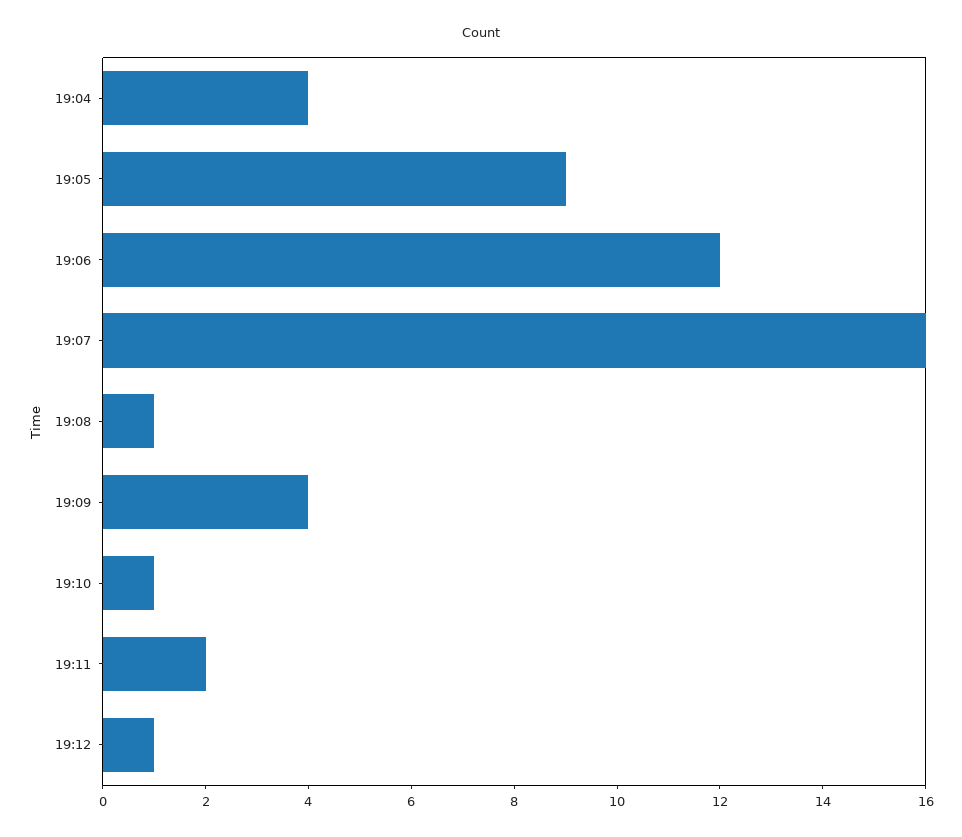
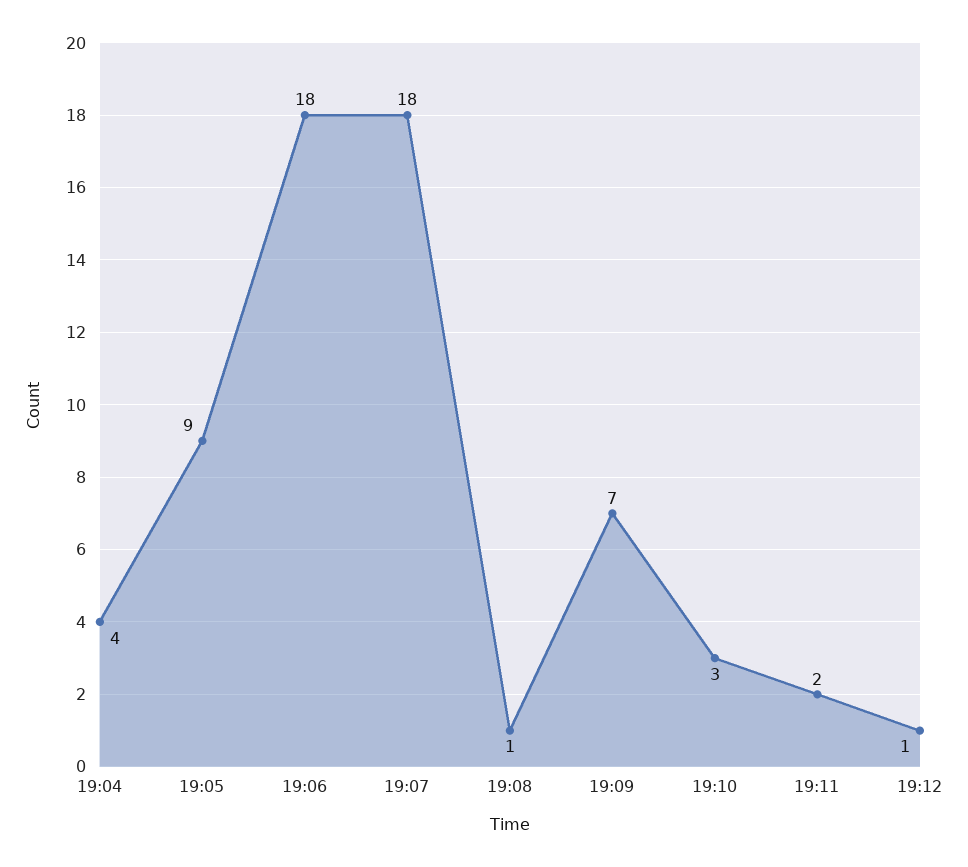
19:06: 12 -> 18
19:07: 16 -> 18
19:09: 4 -> 7
19:10: 1 -> 3

